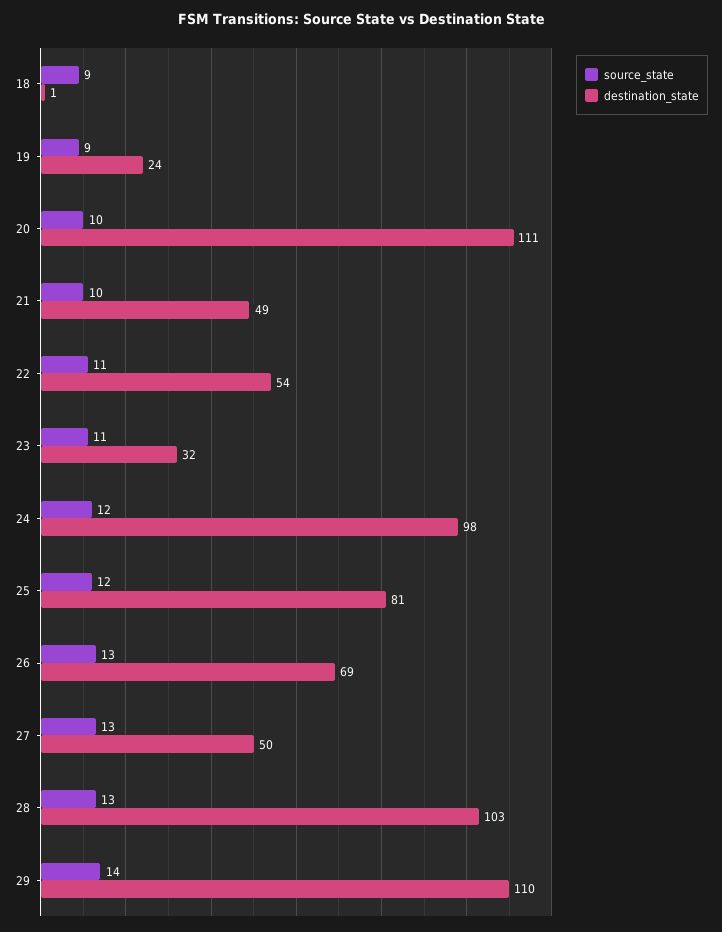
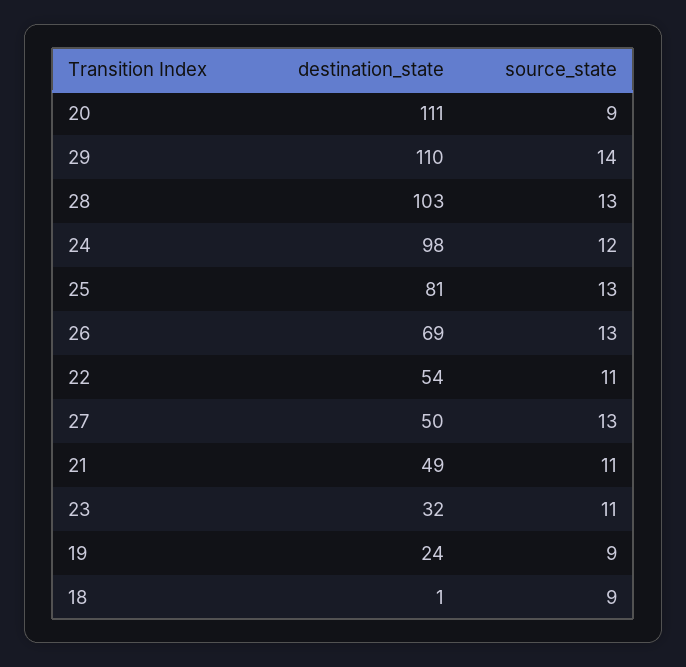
source_state, 20: 10 -> 9
source_state, 21: 10 -> 11
source_state, 25: 12 -> 13

